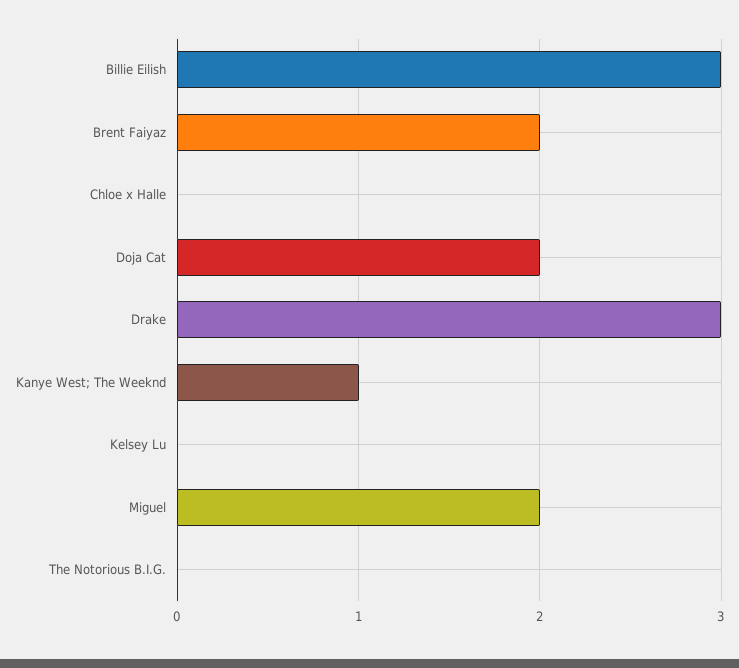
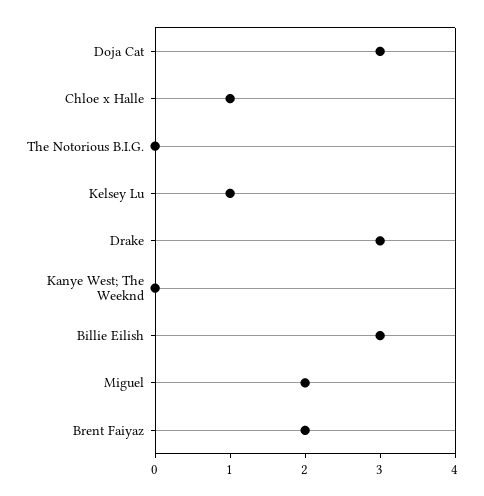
Chloe x Halle: 0 -> 1
Doja Cat: 2 -> 3
Kanye West; The Weeknd: 1 -> 0
Kelsey Lu: 0 -> 1

